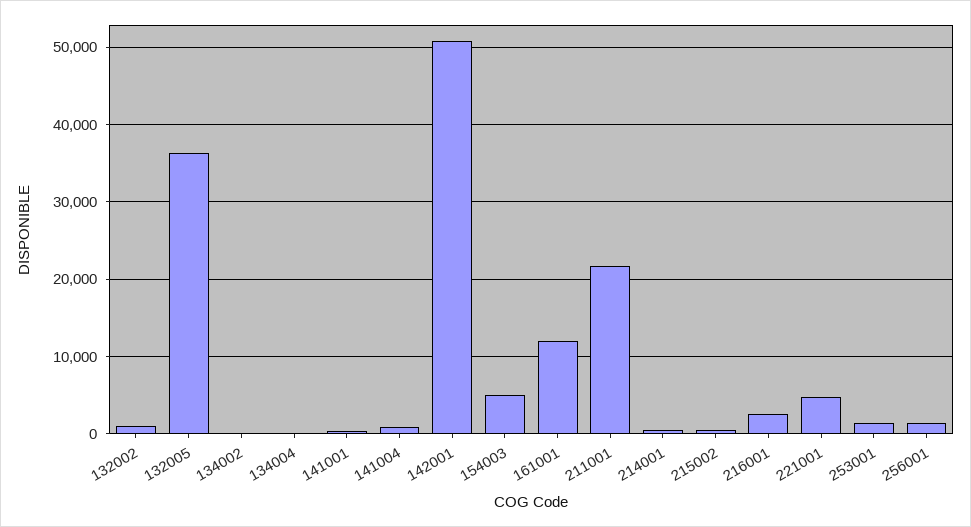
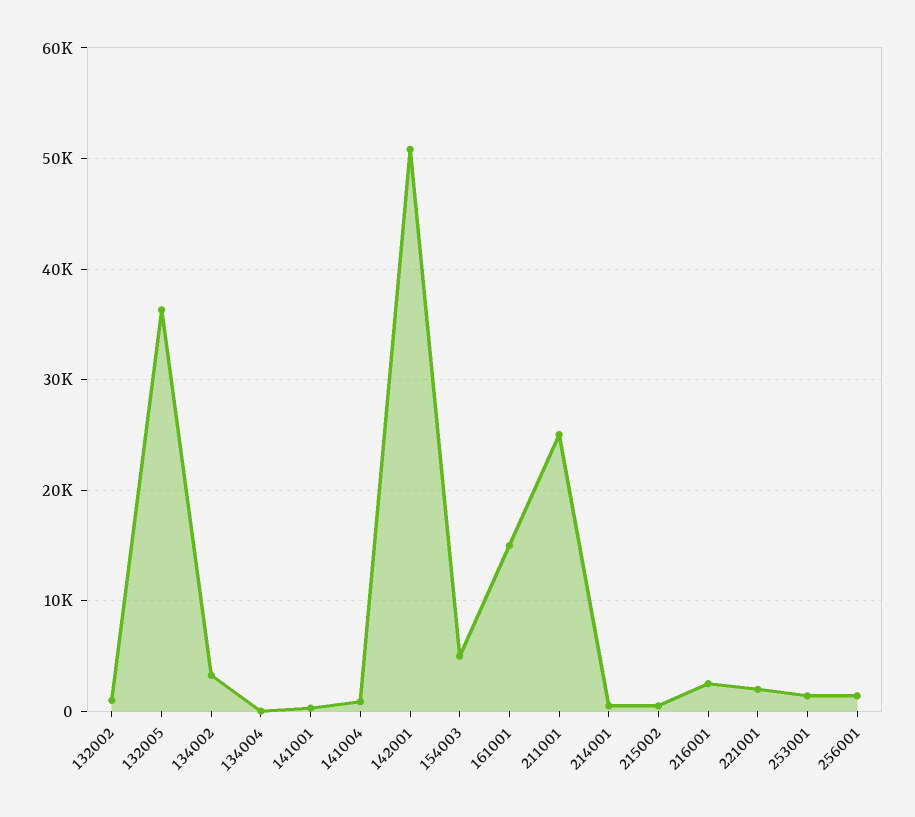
134002: 0 -> 3000
161001: 12000 -> 15000
211001: 22000 -> 25000
221001: 5000 -> 2000

